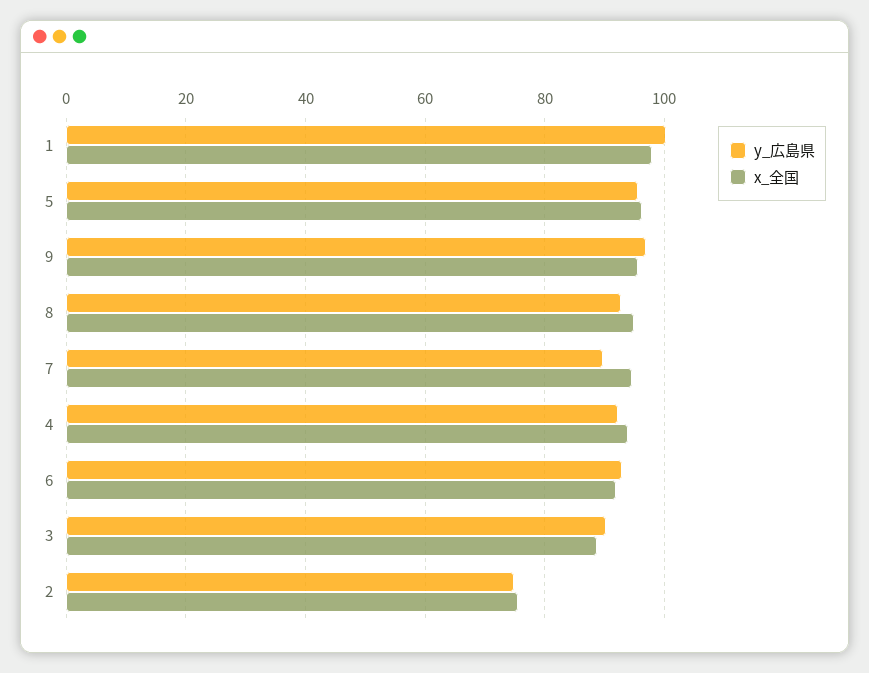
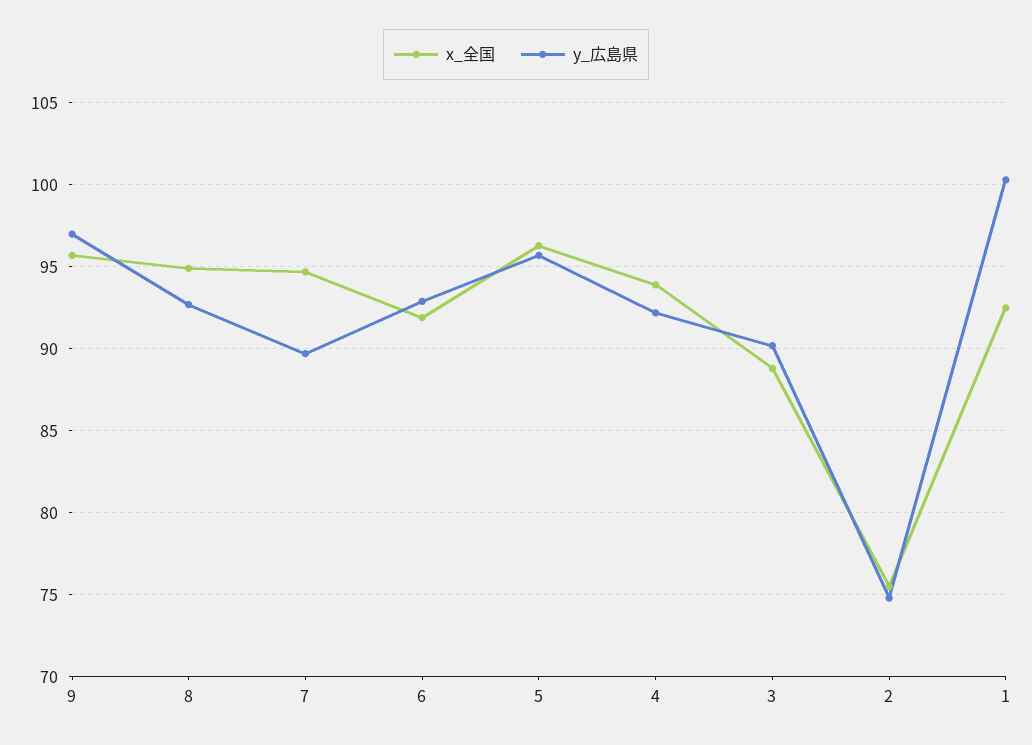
x_全国, 1: 98 -> 92.5

